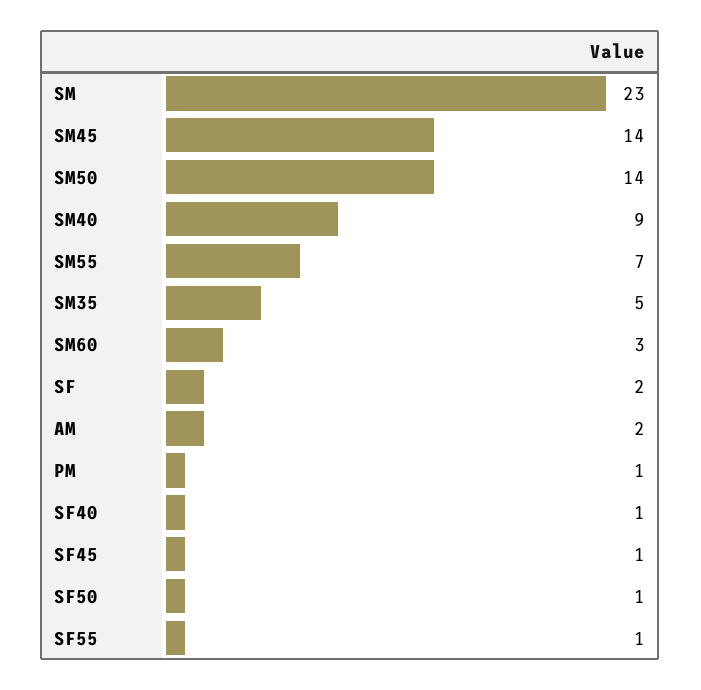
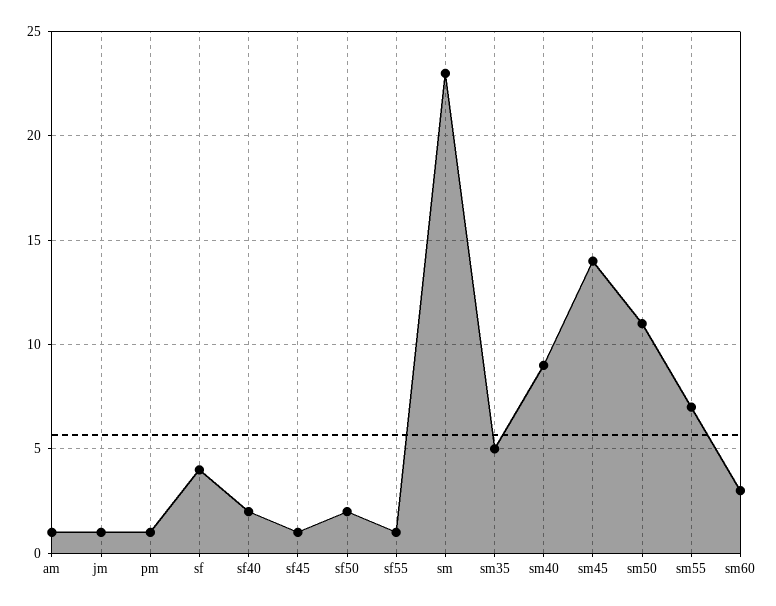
SM50: 14 -> 11
SF: 2 -> 4
AM: 2 -> 1
SF40: 1 -> 2
SF50: 1 -> 2
jm: none -> 1

